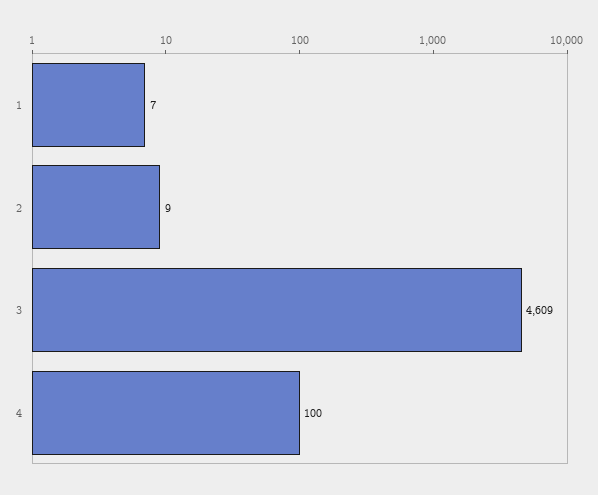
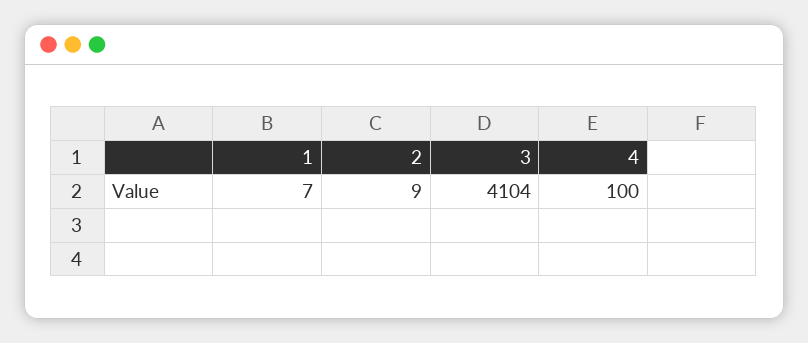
3: 4609 -> 4104

